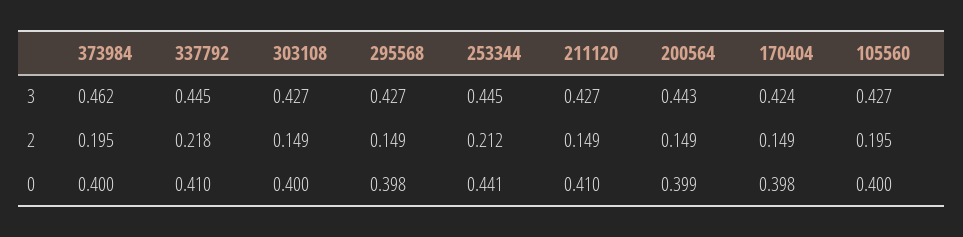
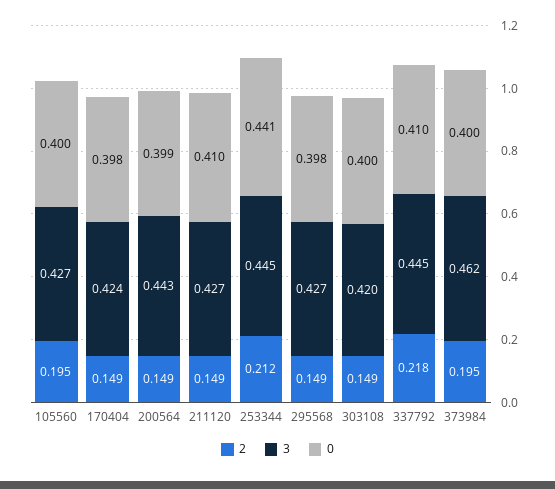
3, 303108: 0.427 -> 0.42

